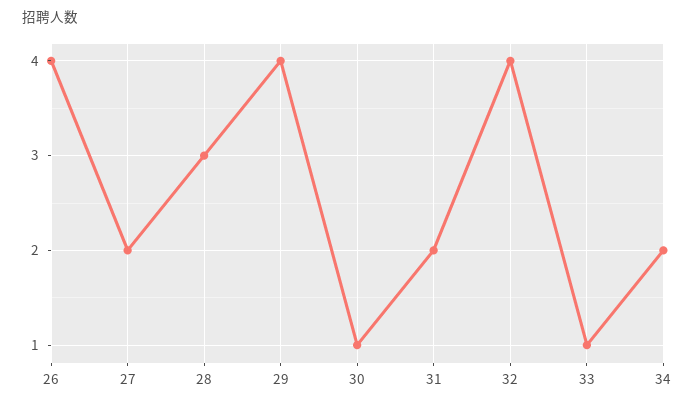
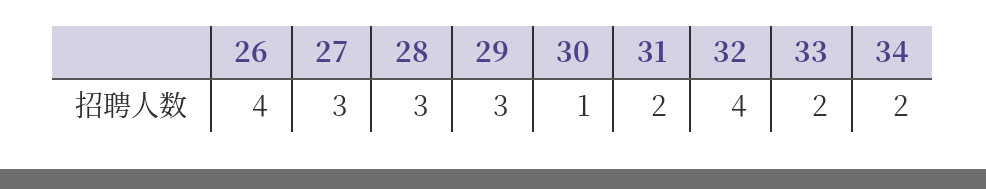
27: 2 -> 3
29: 4 -> 3
33: 1 -> 2

